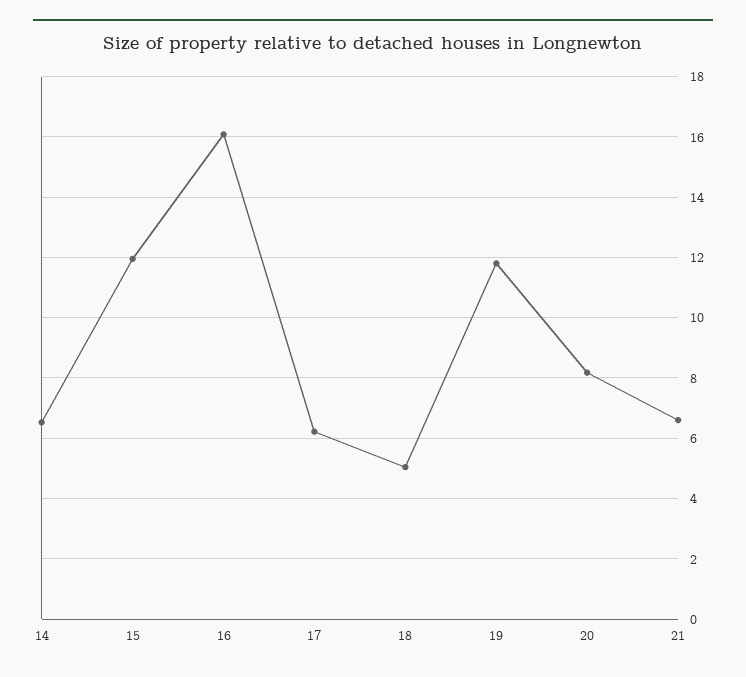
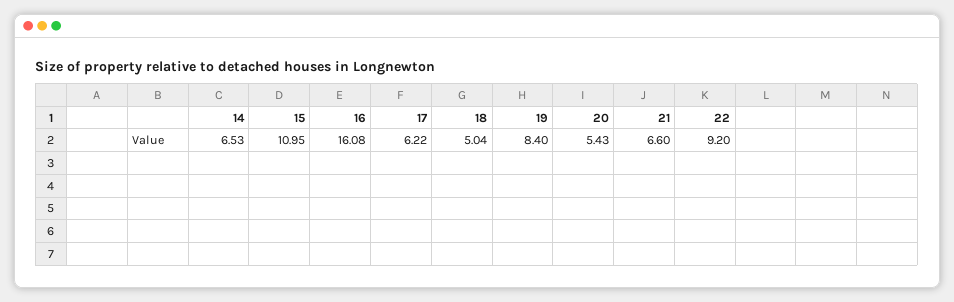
15: 12 -> 10.95
19: 11.8 -> 8.4
20: 8.2 -> 5.43
22: none -> 9.2

